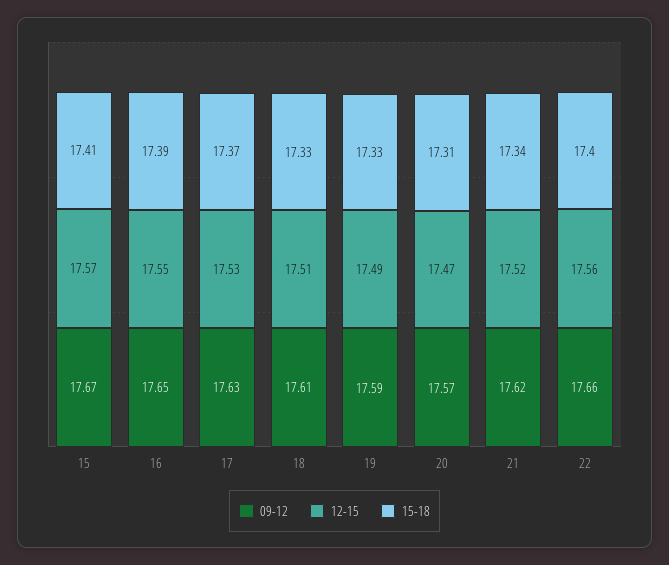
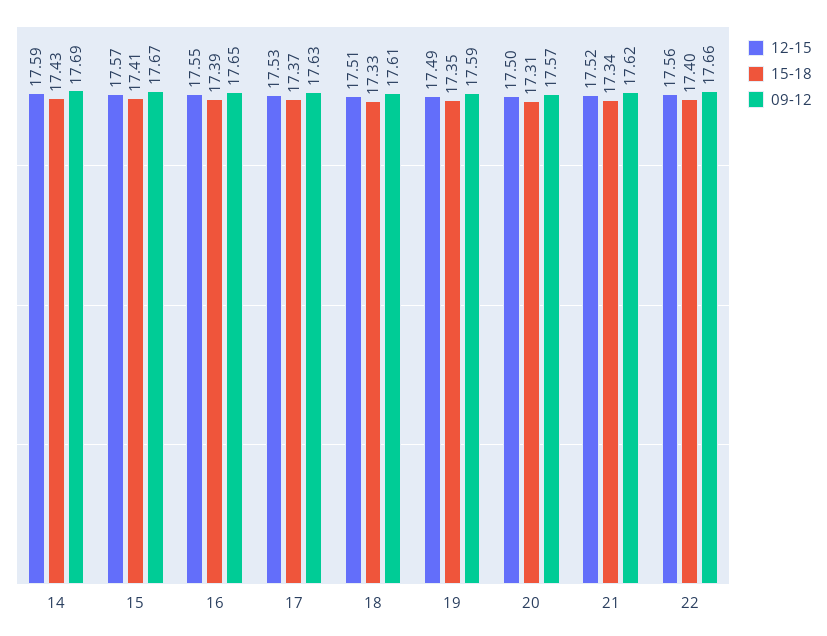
15-18, 19: 17.33 -> 17.35
12-15, 20: 17.47 -> 17.5
12-15, 14: none -> 17.59
15-18, 14: none -> 17.43
09-12, 14: none -> 17.69

